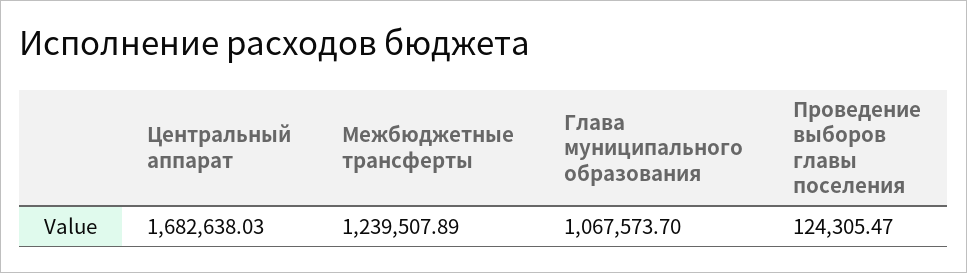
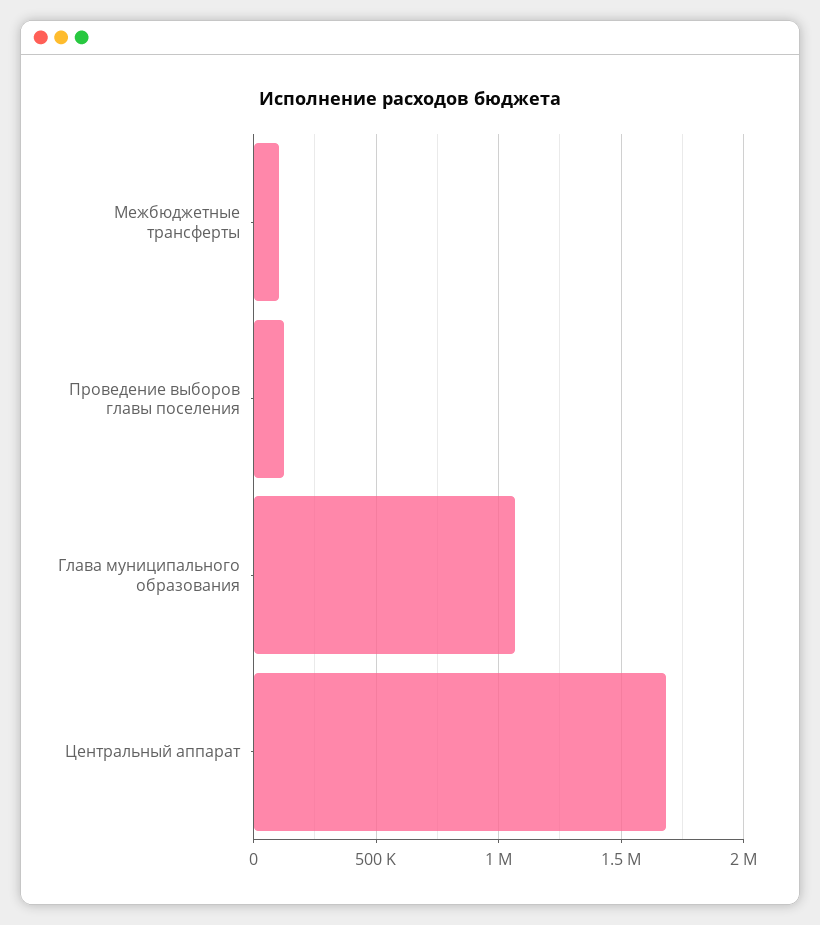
Межбюджетные трансферты: 1239507.89 -> 100000

